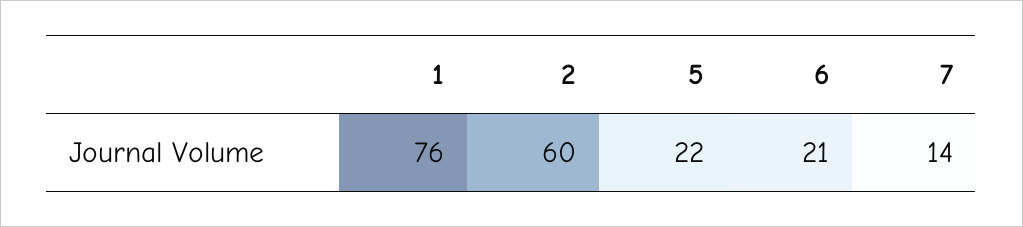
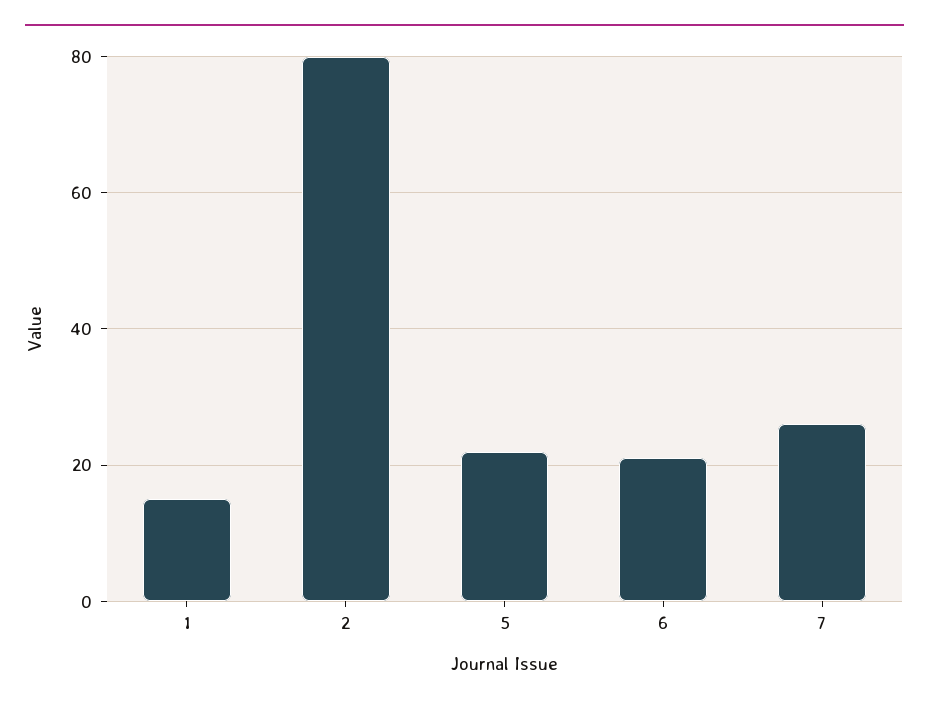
1: 76 -> 15
2: 60 -> 80
7: 14 -> 25

